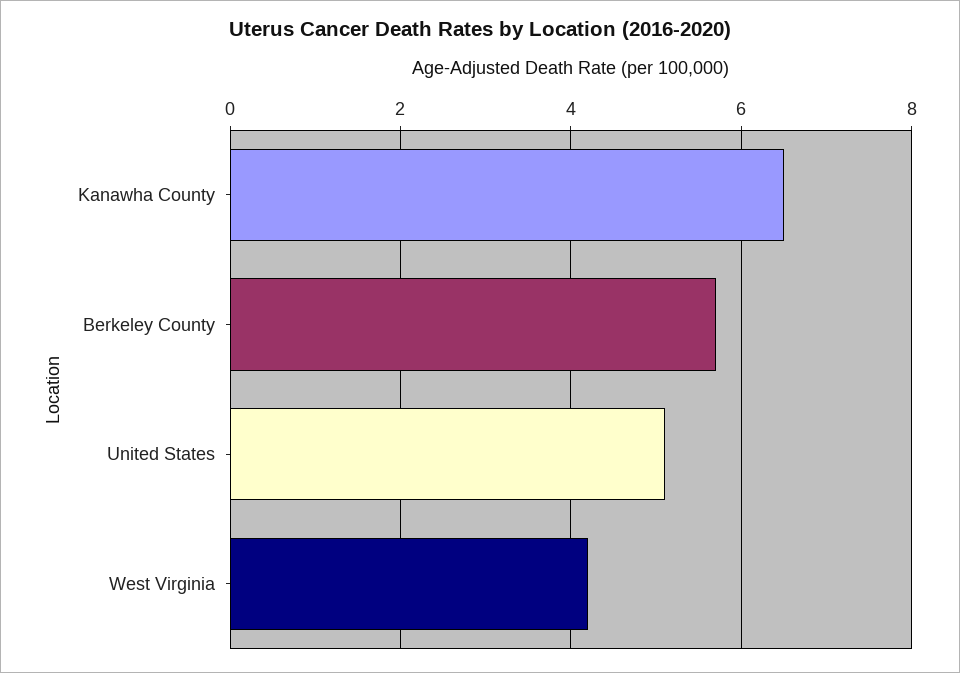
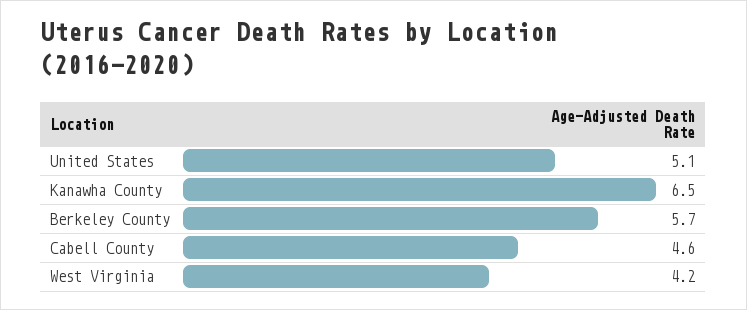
Cabell County: none -> 4.6

